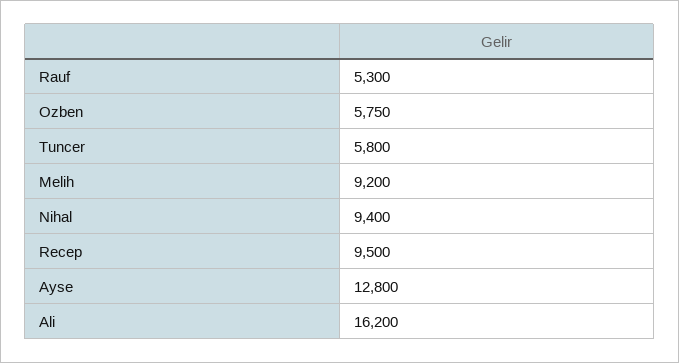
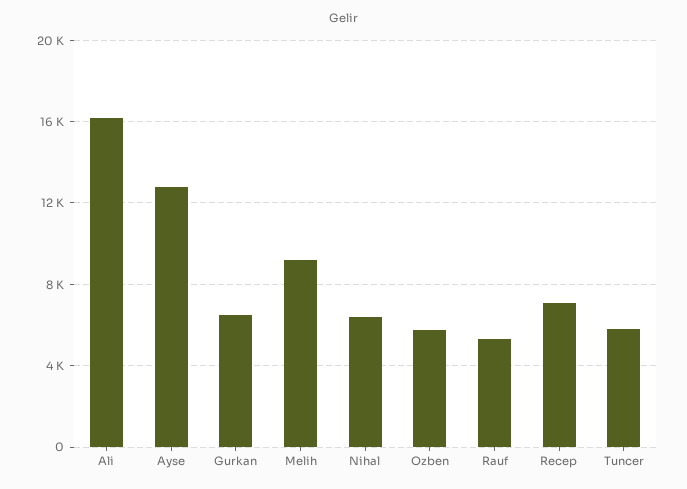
Nihal: 9400 -> 6500
Recep: 9500 -> 7000
Gurkan: none -> 6500

